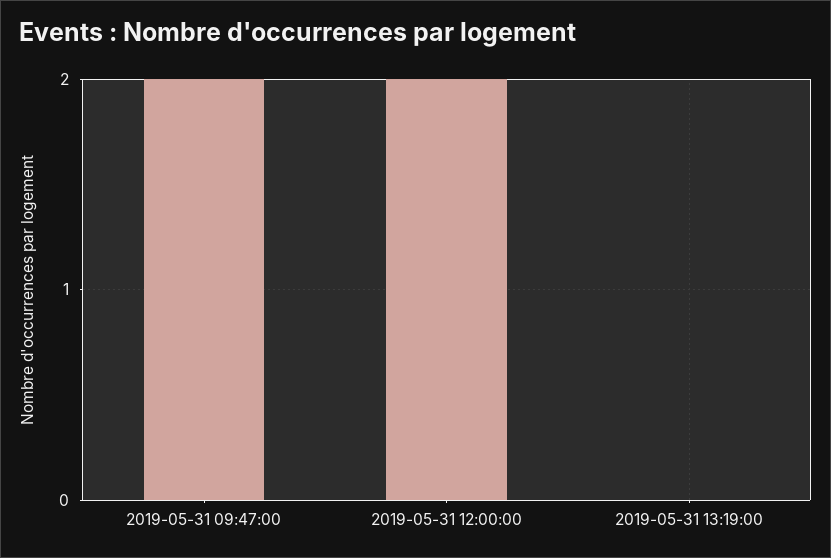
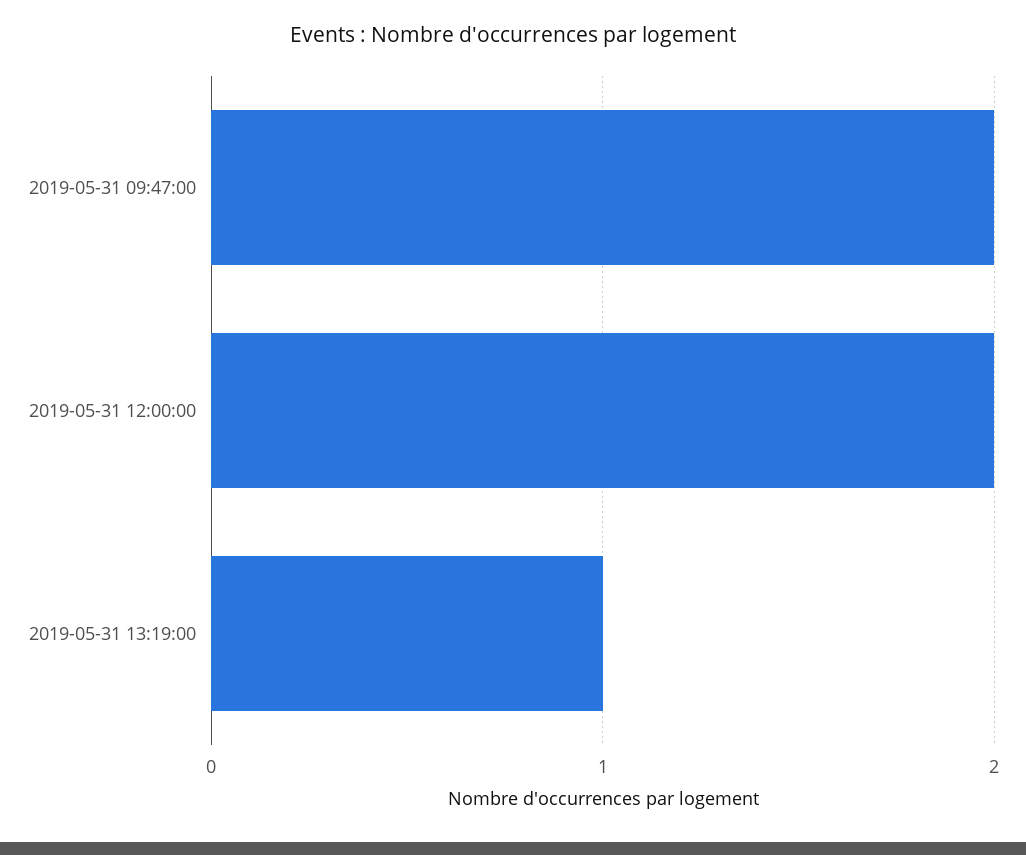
2019-05-31 13:19:00: 0 -> 1

